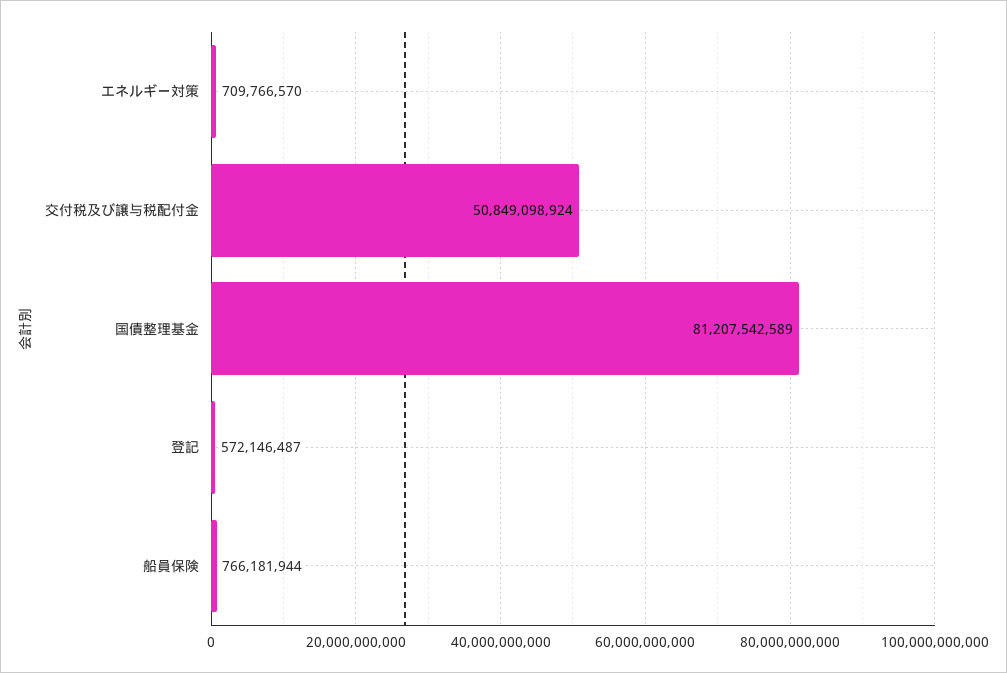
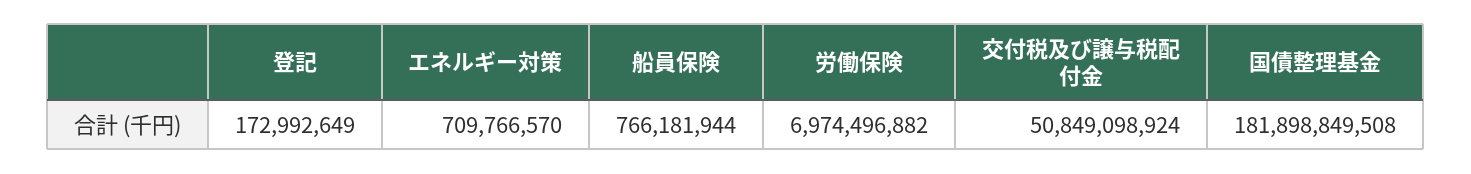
国債整理基金: 81207542589 -> 181898849508
登記: 572146487 -> 172992649
労働保険: none -> 6974496882

